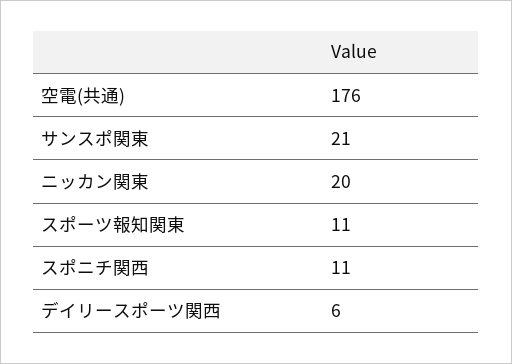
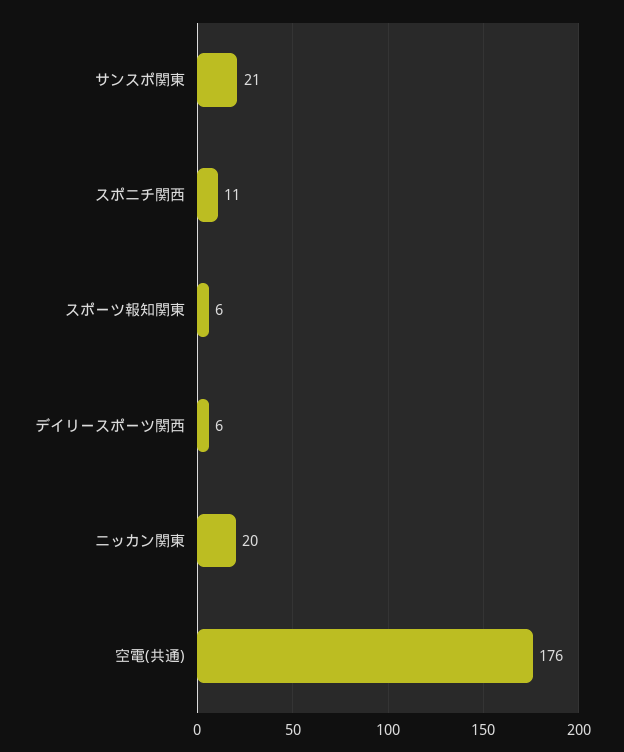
スポーツ報知関東: 11 -> 6

